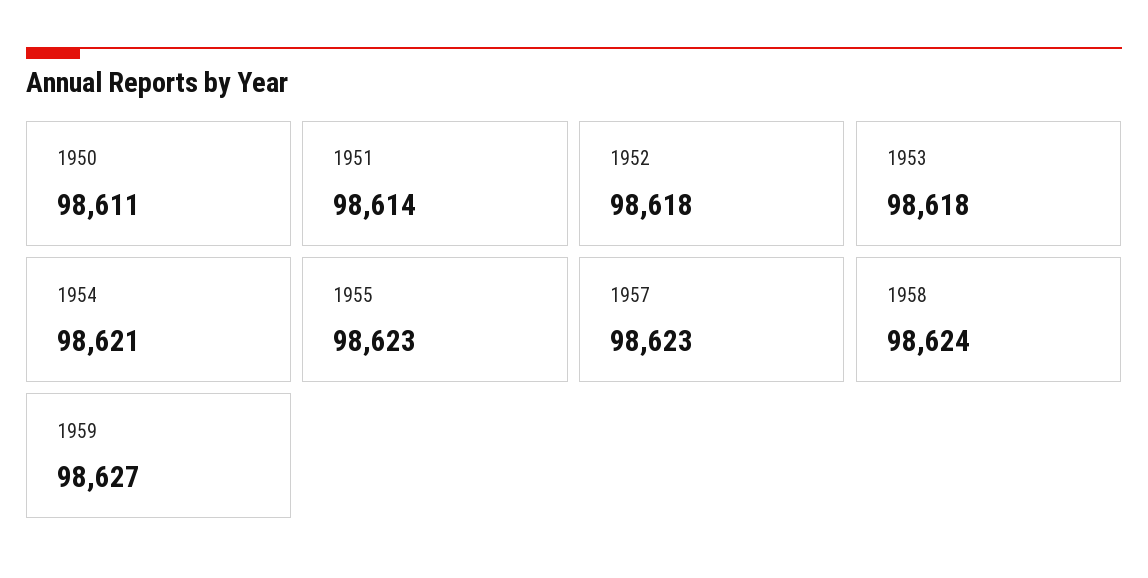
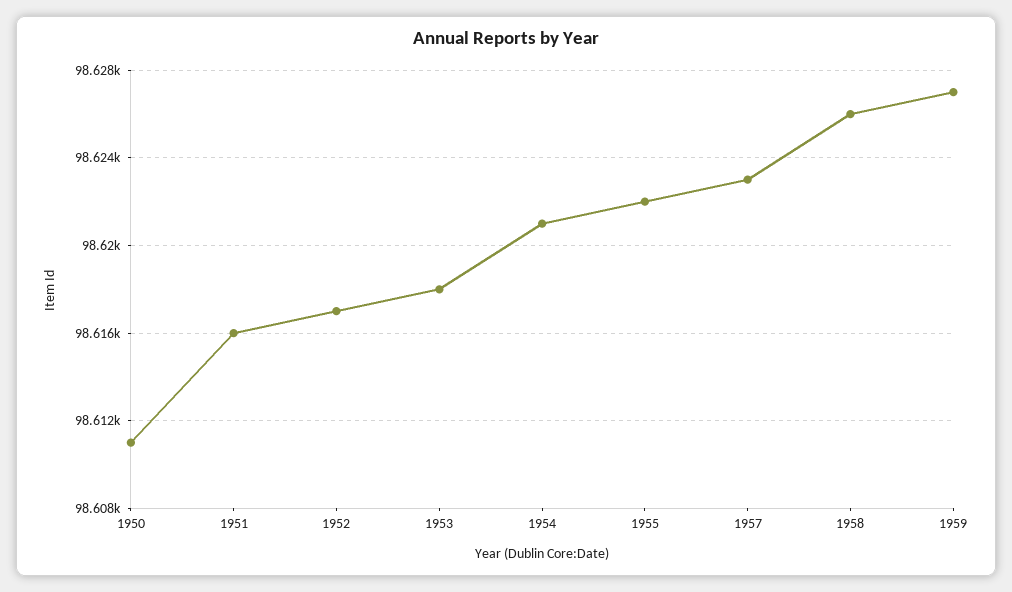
1951: 98614 -> 98616
1952: 98618 -> 98617
1955: 98623 -> 98622
1958: 98624 -> 98626

